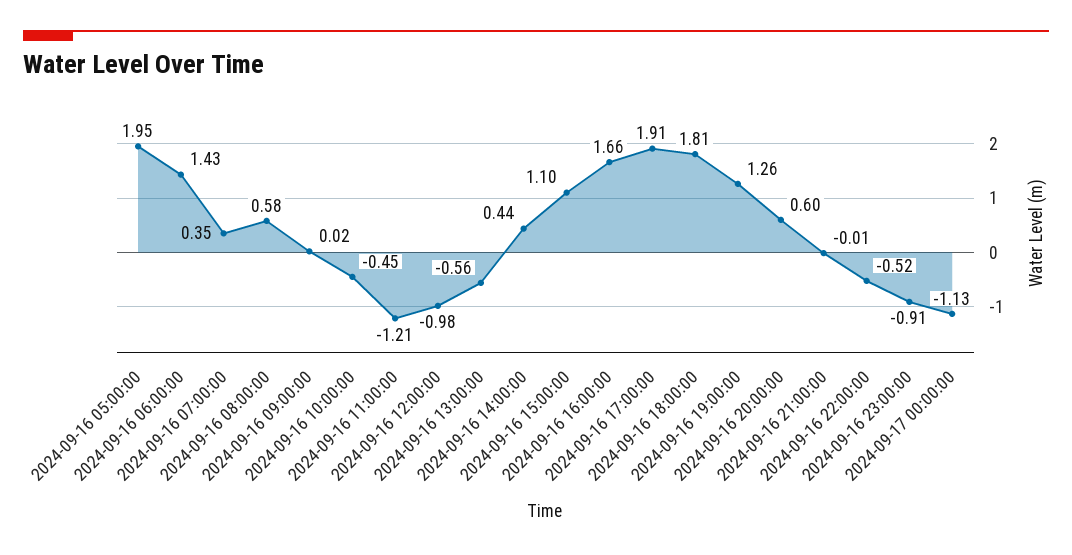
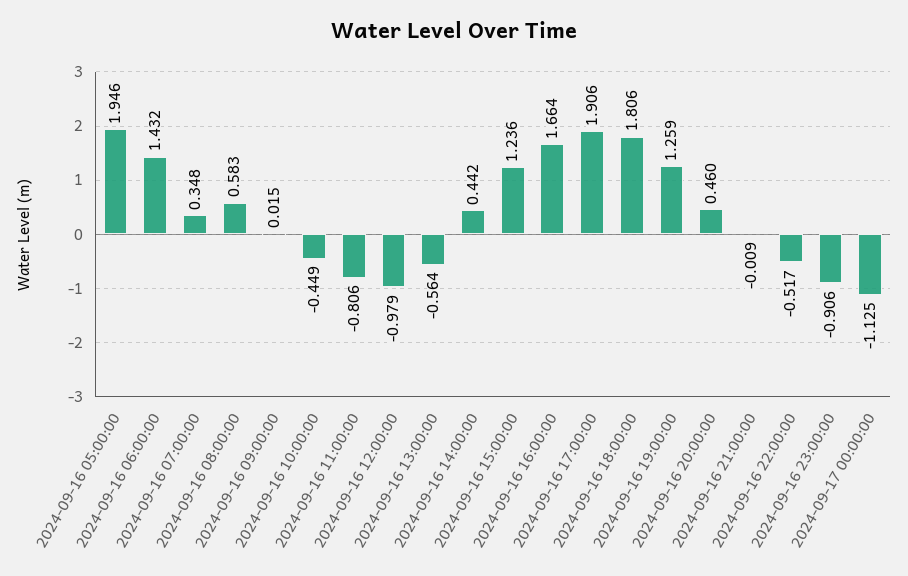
2024-09-16 11:00:00: -1.21 -> -0.806
2024-09-16 15:00:00: 1.1 -> 1.236
2024-09-16 20:00:00: 0.6 -> 0.46

